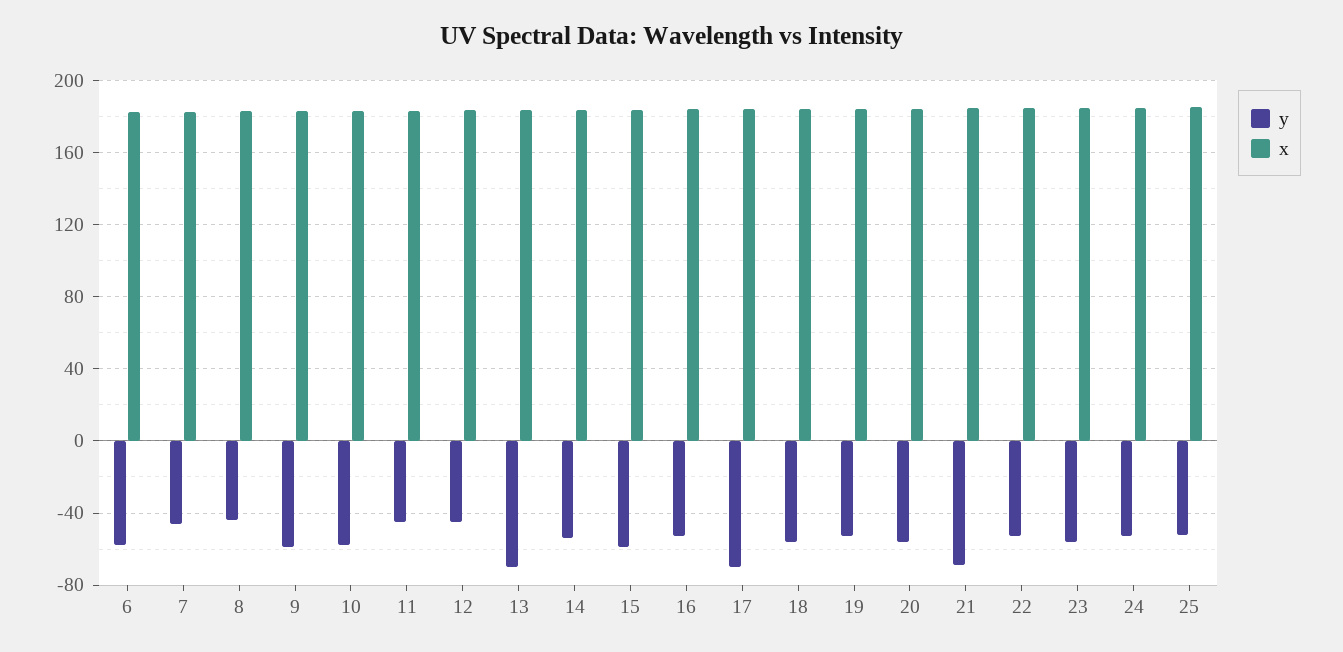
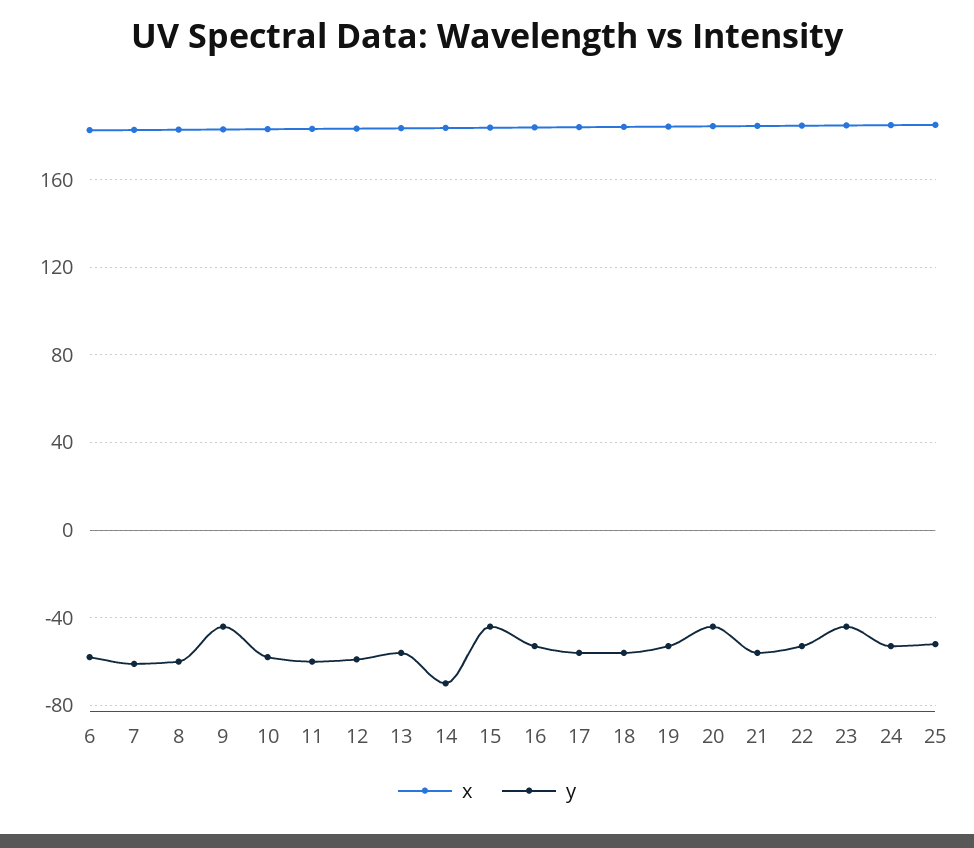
y, 7: -45 -> -60
y, 8: -45 -> -60
y, 9: -60 -> -45
y, 11: -45 -> -60
y, 12: -45 -> -60
y, 13: -70 -> -55
y, 14: -55 -> -70
y, 15: -60 -> -45
y, 17: -70 -> -55
y, 20: -55 -> -45
y, 21: -70 -> -55
y, 23: -55 -> -45

